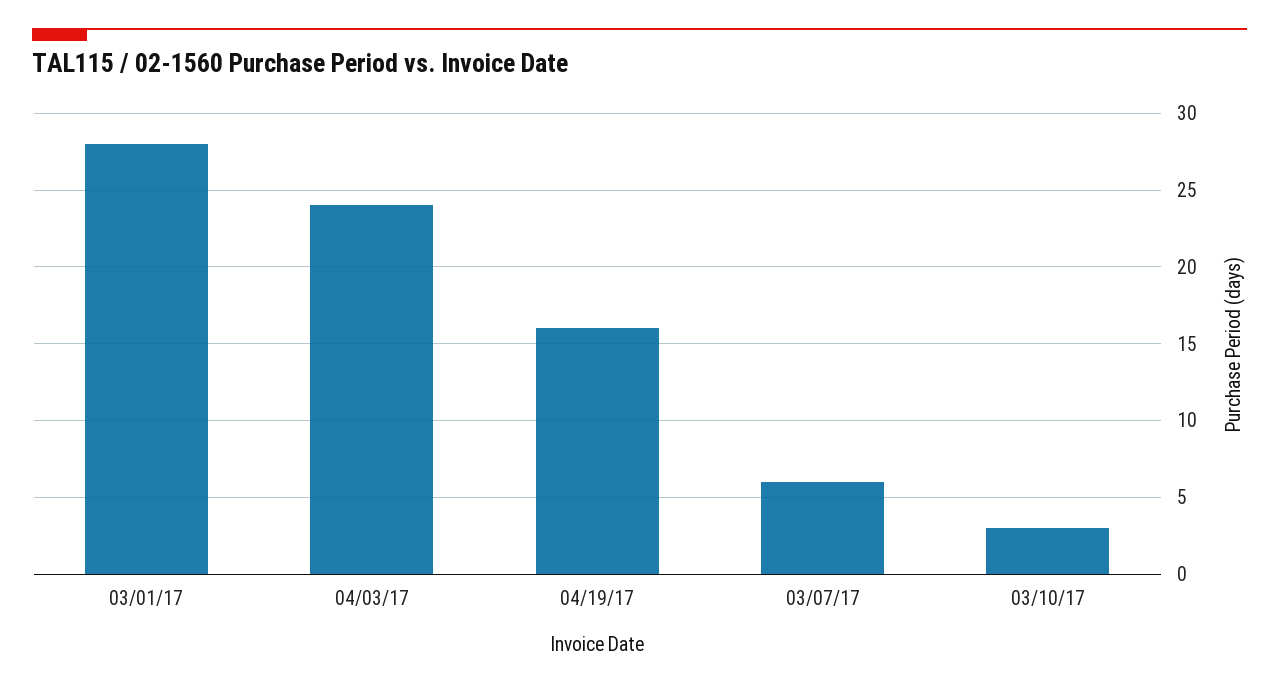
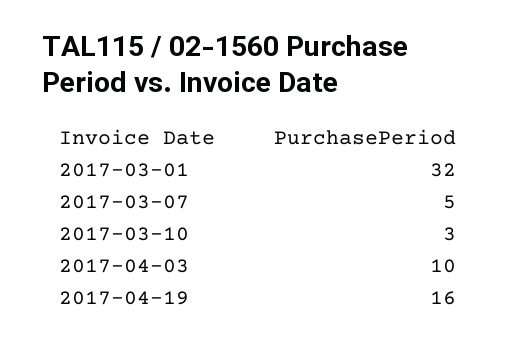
03/01/17: 28 -> 32
04/03/17: 24 -> 10
03/07/17: 6 -> 5

